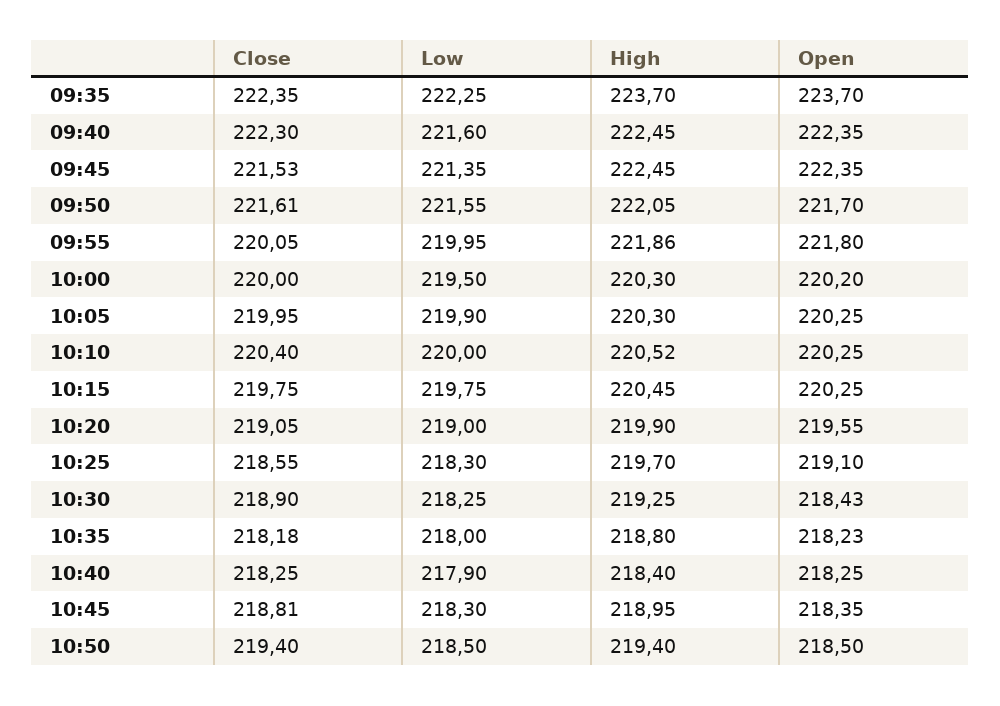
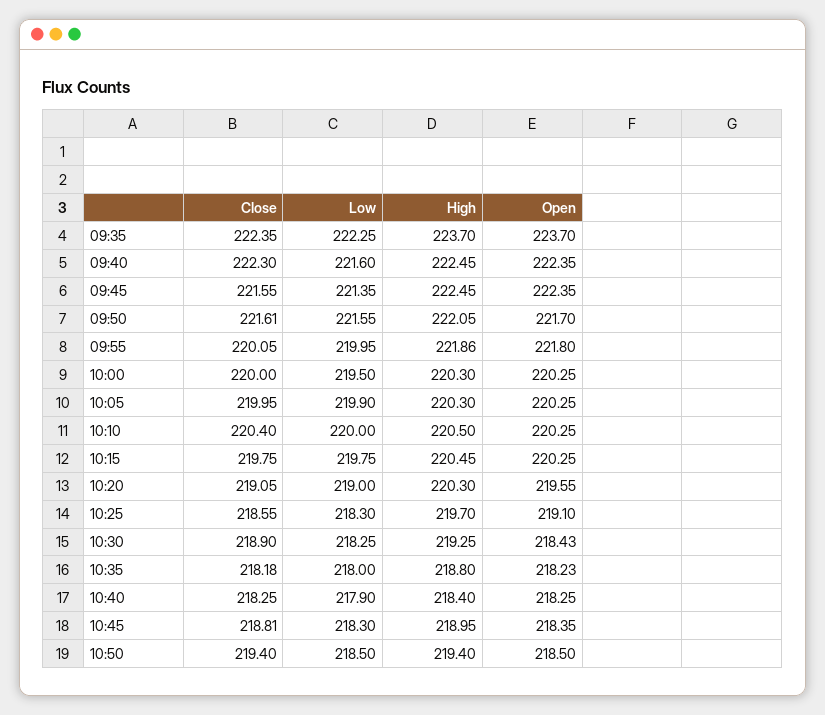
Close, 09:45: 221.53 -> 221.55
Open, 10:00: 220.2 -> 220.25
High, 10:10: 220.52 -> 220.5
High, 10:20: 219.9 -> 220.3

